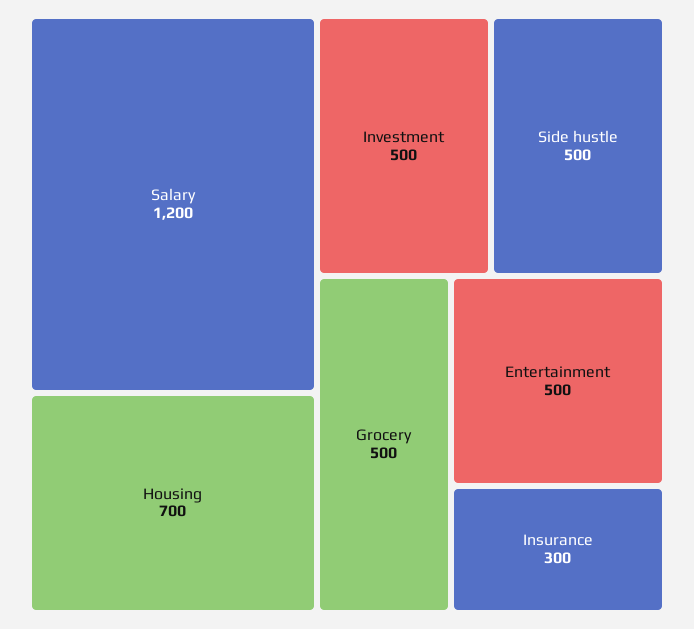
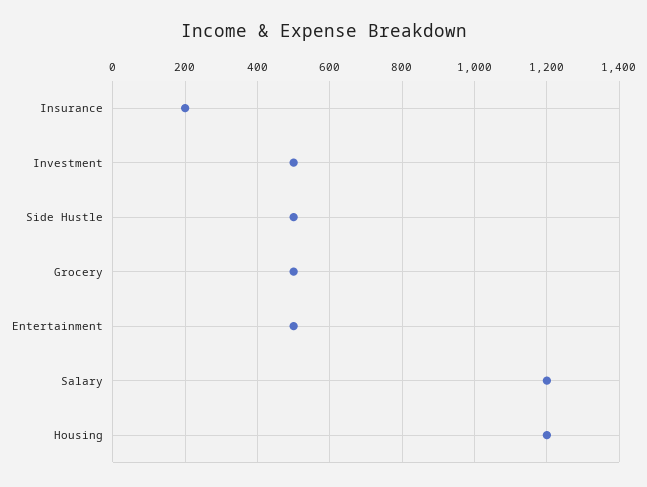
Housing: 700 -> 1200
Insurance: 300 -> 200

